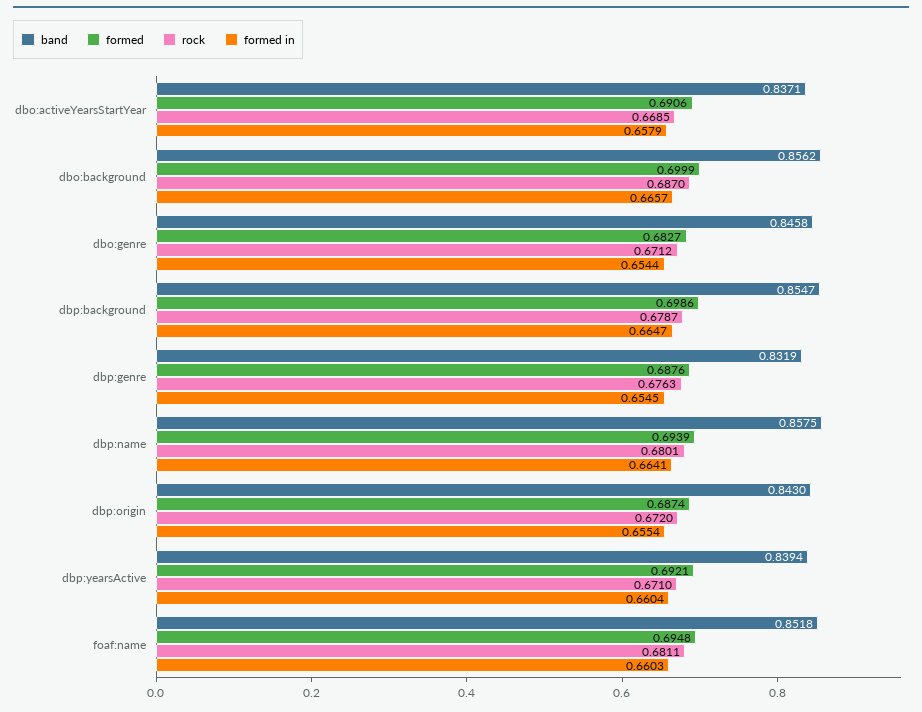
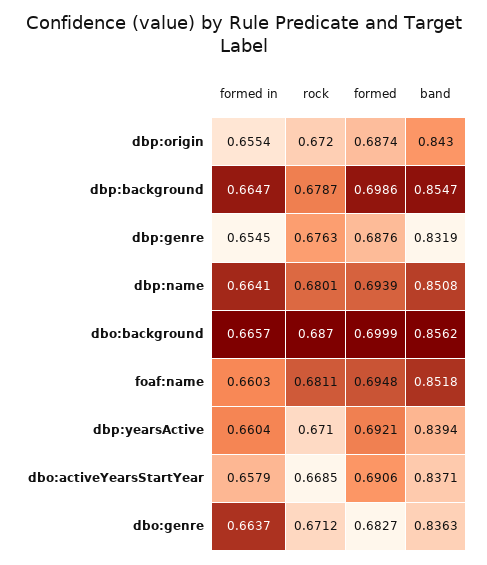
band, dbo:genre: 0.8458 -> 0.8363
formed in, dbo:genre: 0.6544 -> 0.6637
band, dbp:name: 0.8575 -> 0.8508

